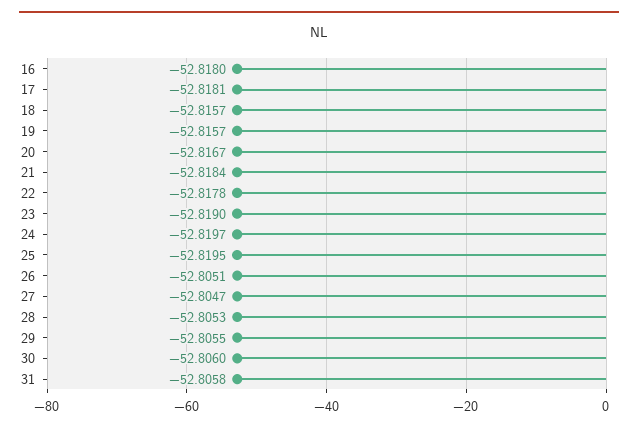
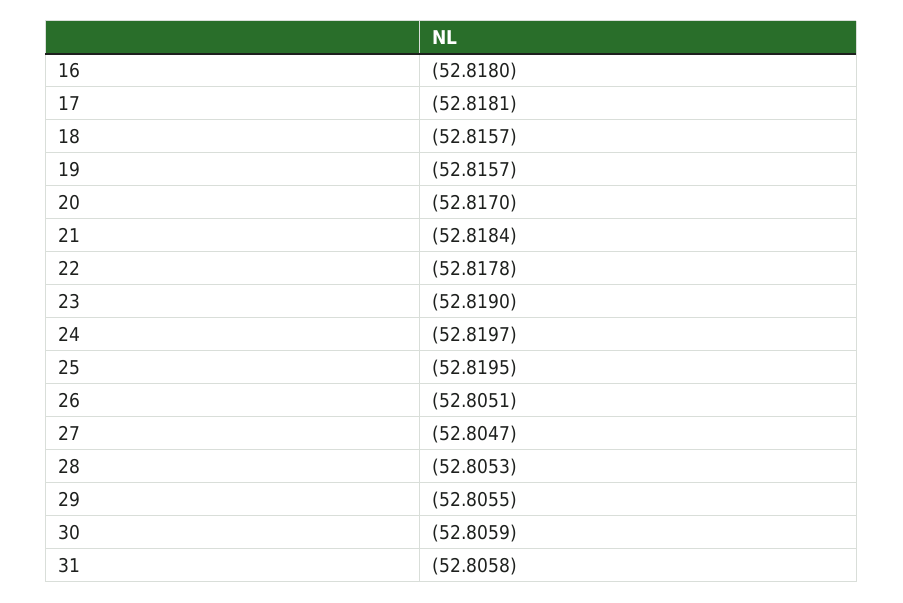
20: -52.8167 -> -52.817
30: -52.806 -> -52.8059

